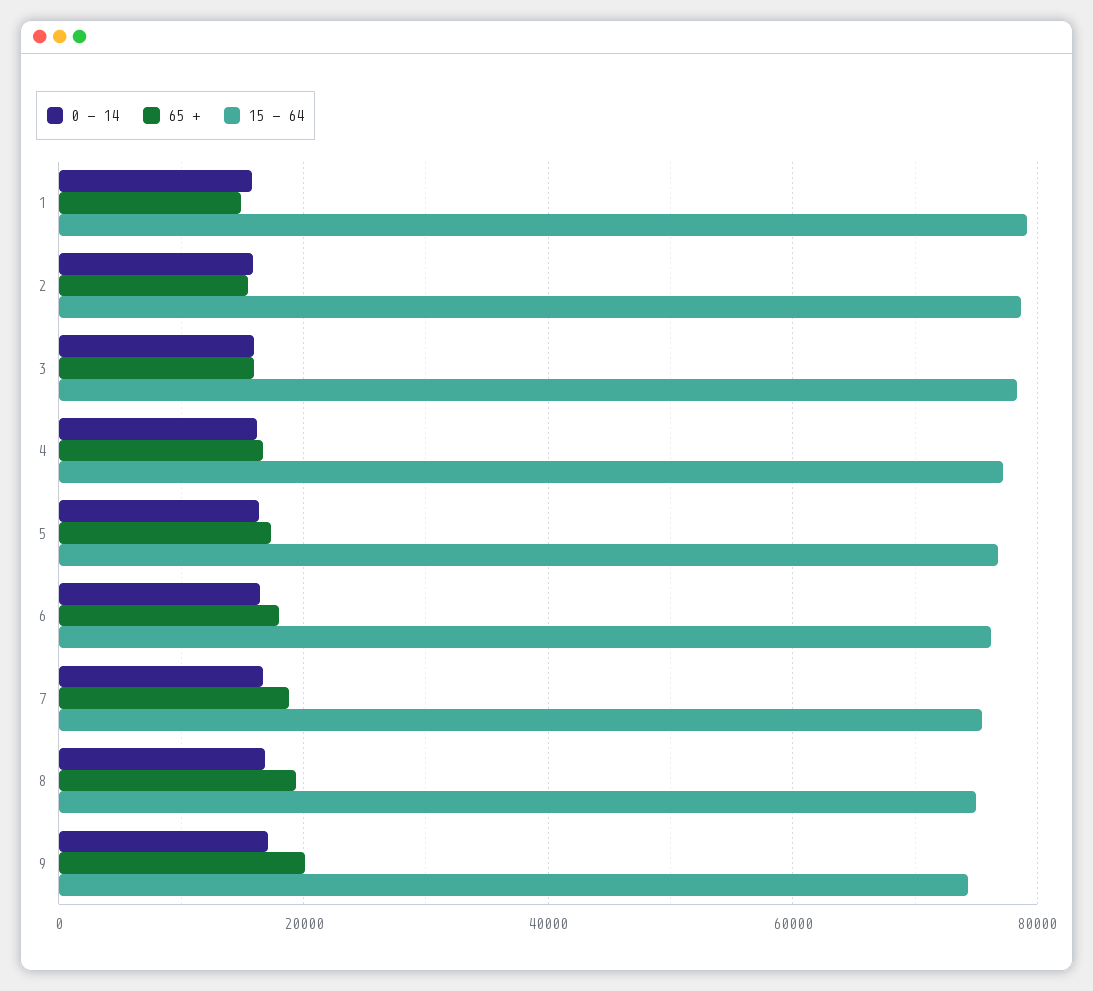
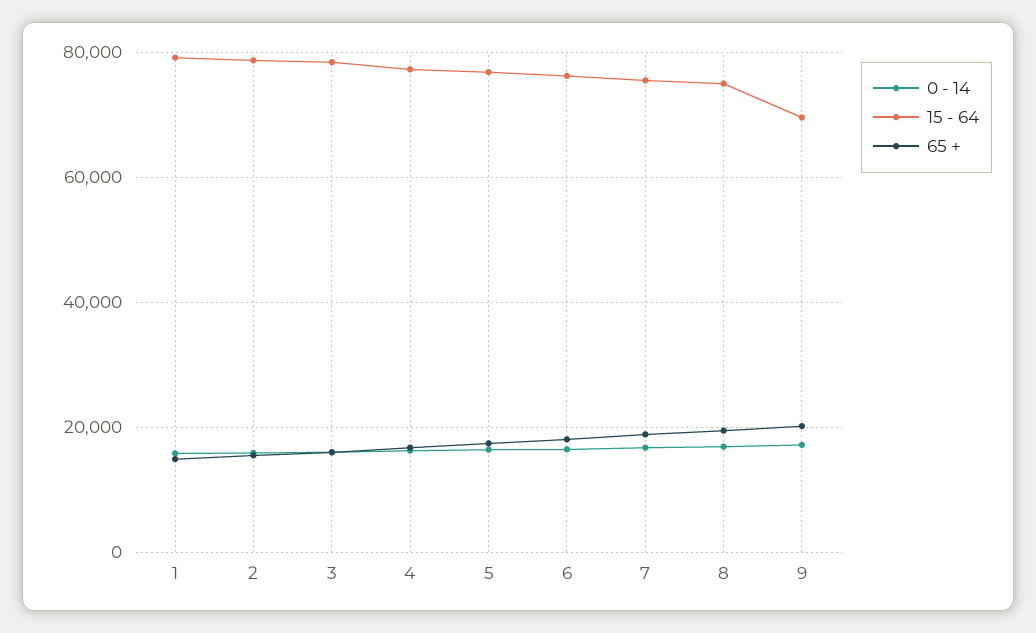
15 - 64, 9: 74000 -> 70000

